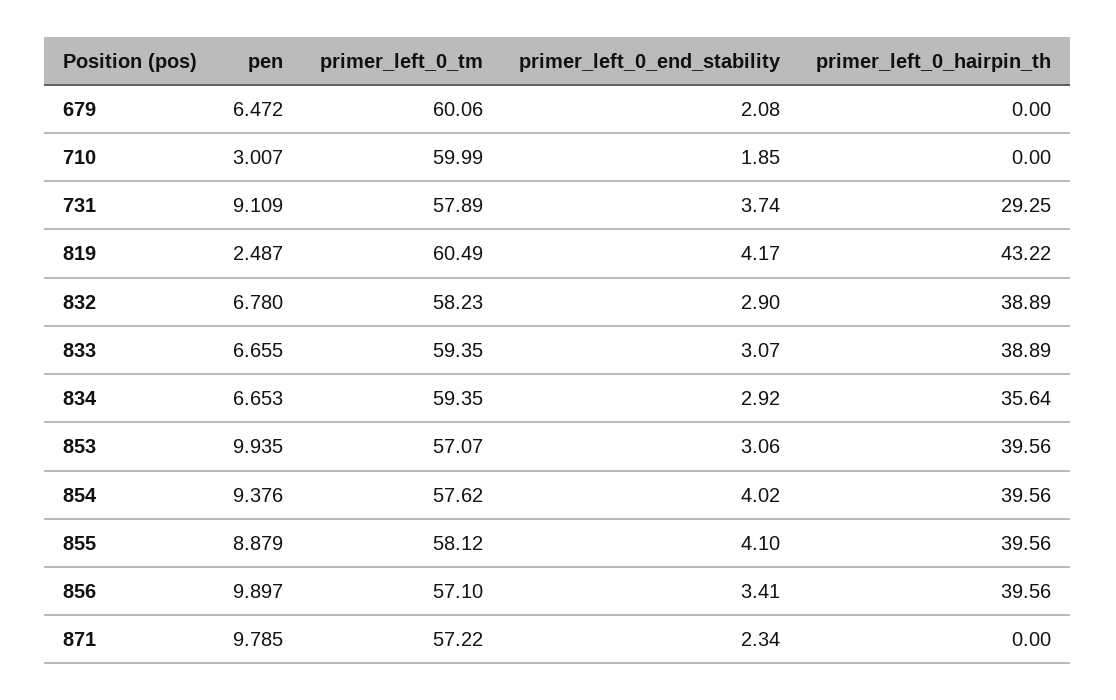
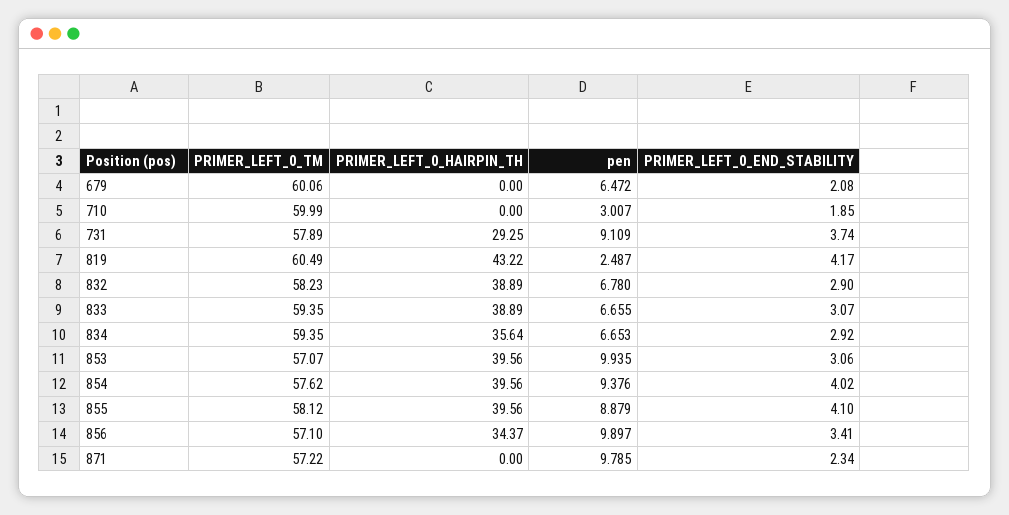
primer_left_0_hairpin_th, 856: 39.56 -> 34.37

